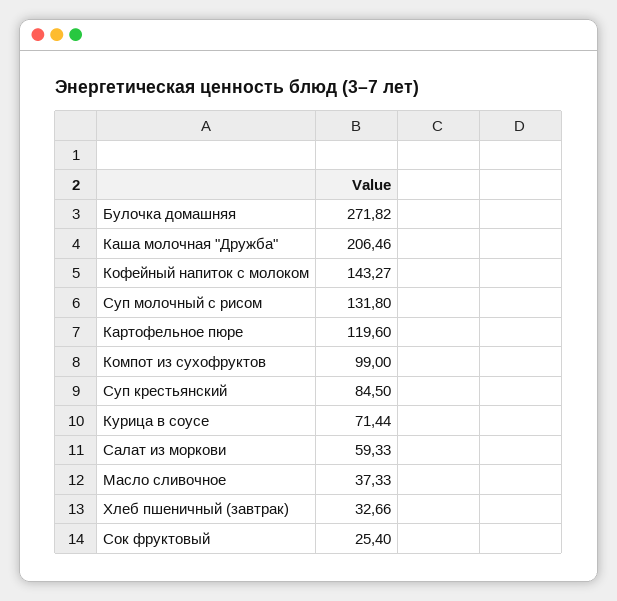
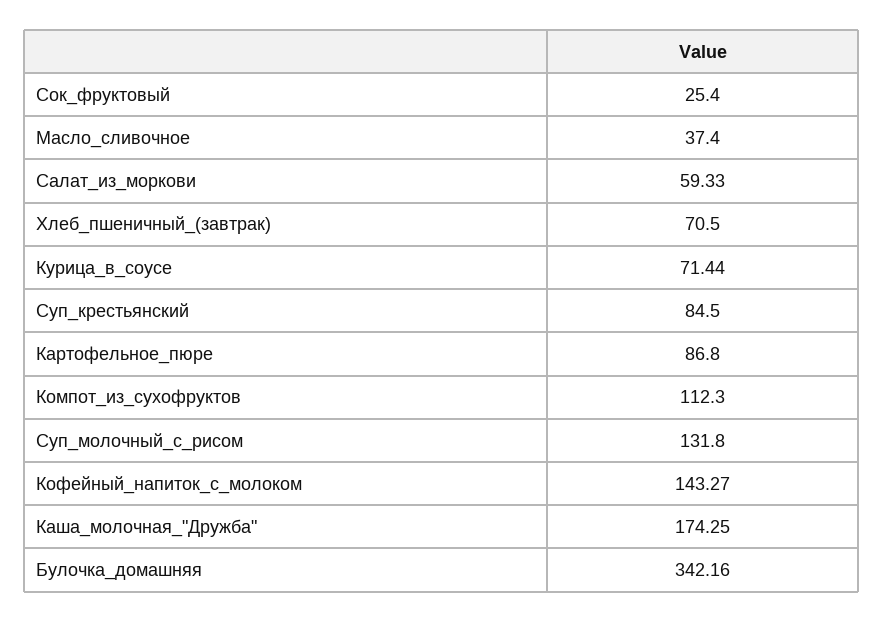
Булочка домашняя: 271.82 -> 342.16
Каша молочная "Дружба": 206.46 -> 174.25
Картофельное пюре: 119.6 -> 86.8
Компот из сухофруктов: 99 -> 112.3
Масло сливочное: 37.33 -> 37.4
Хлеб пшеничный (завтрак): 32.66 -> 70.5

